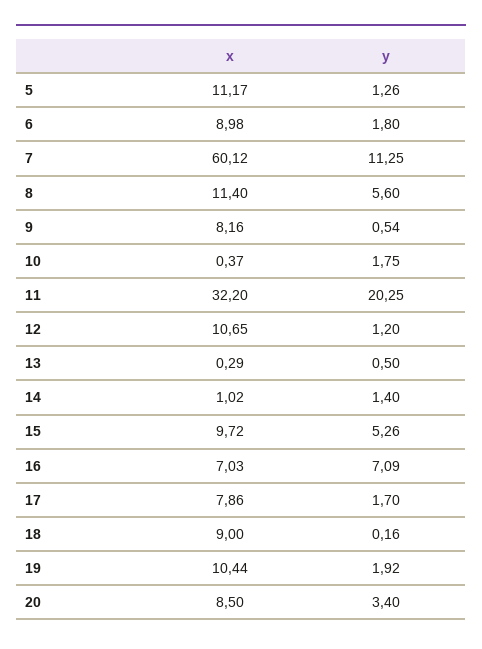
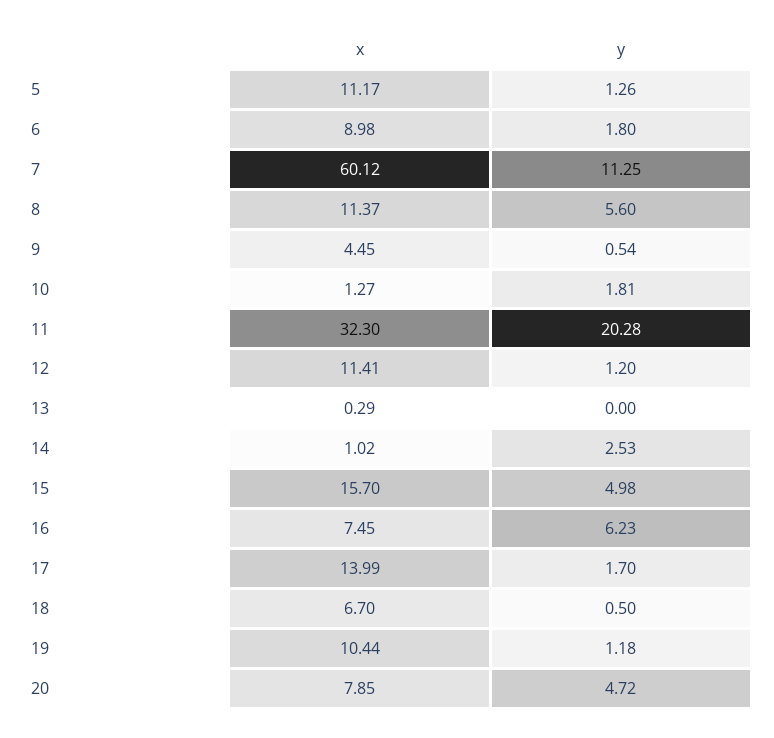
x, 8: 11.4 -> 11.37
x, 9: 8.16 -> 4.45
x, 10: 0.37 -> 1.27
y, 10: 1.75 -> 1.81
x, 11: 32.2 -> 32.3
y, 11: 20.25 -> 20.28
x, 12: 10.65 -> 11.41
y, 13: 0.5 -> 0
y, 14: 1.4 -> 2.53
x, 15: 9.72 -> 15.7
y, 15: 5.26 -> 4.98
x, 16: 7.03 -> 7.45
y, 16: 7.09 -> 6.23
x, 17: 7.86 -> 13.99
x, 18: 9 -> 6.7
y, 18: 0.16 -> 0.5
y, 19: 1.92 -> 1.18
x, 20: 8.5 -> 7.85
y, 20: 3.4 -> 4.72

